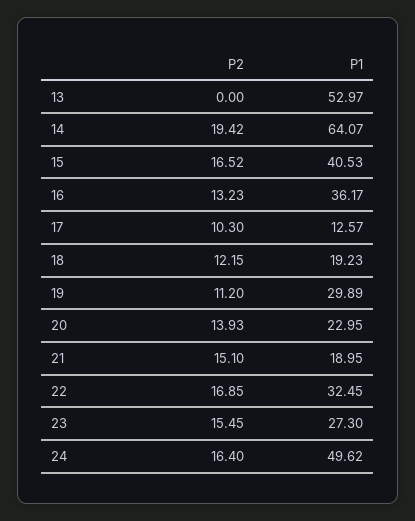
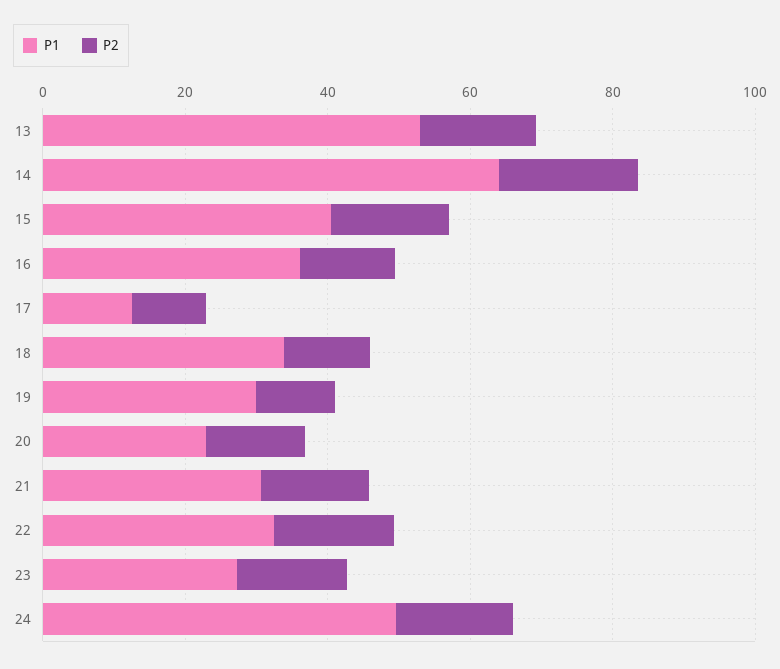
P2, 13: 0 -> 15
P1, 18: 19.23 -> 35
P1, 21: 18.95 -> 30

